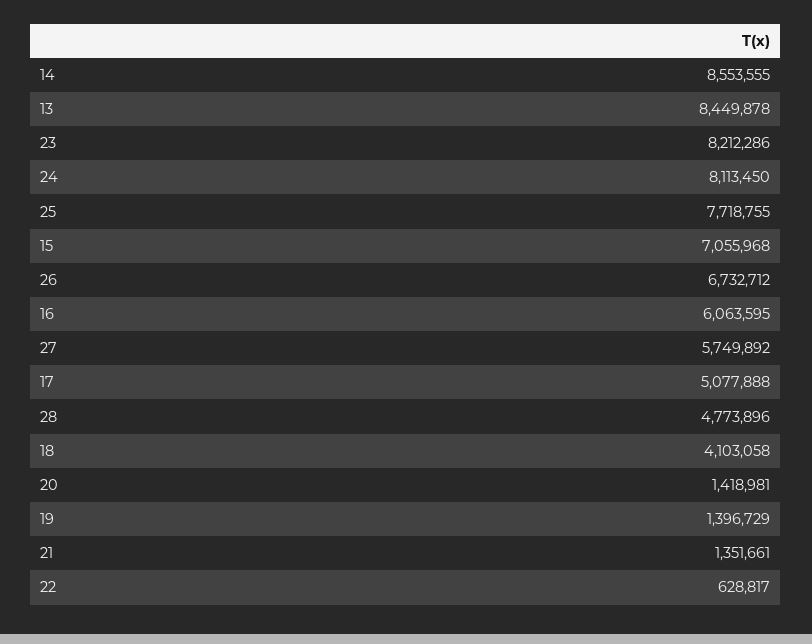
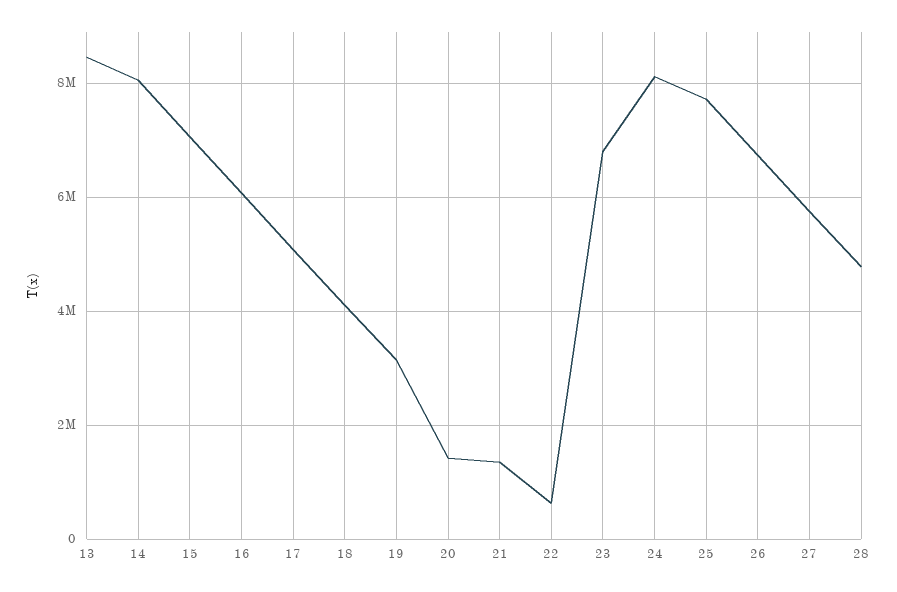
14: 8553555 -> 8000000
23: 8212286 -> 6800000
19: 1396729 -> 3200000

